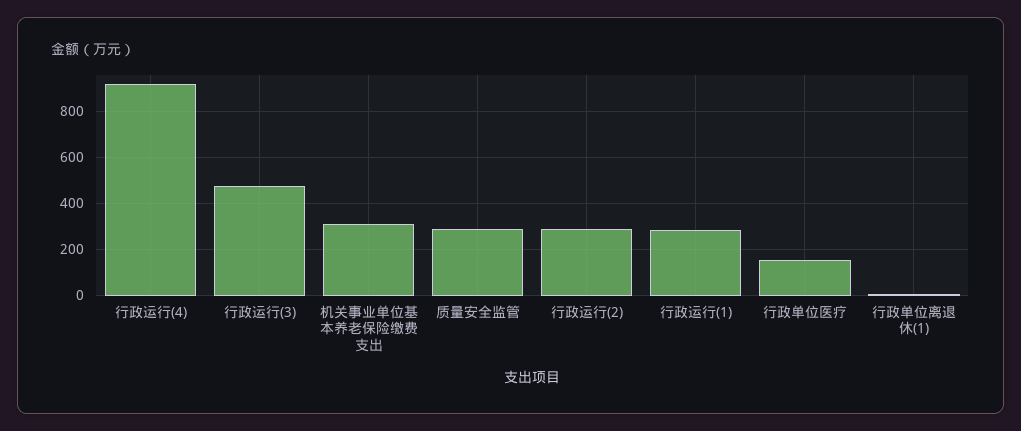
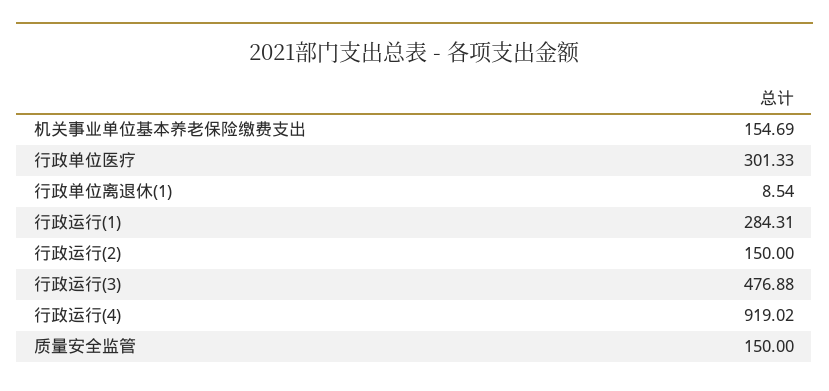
机关事业单位基本养老保险缴费支出: 300 -> 154.69
质量安全监管: 300 -> 150
行政运行(2): 300 -> 150
行政单位医疗: 150 -> 301.33

